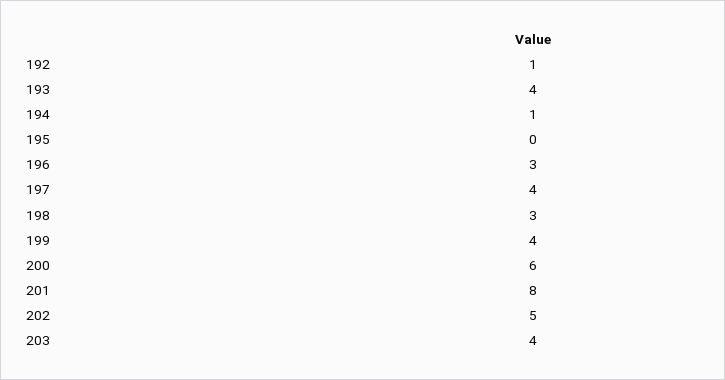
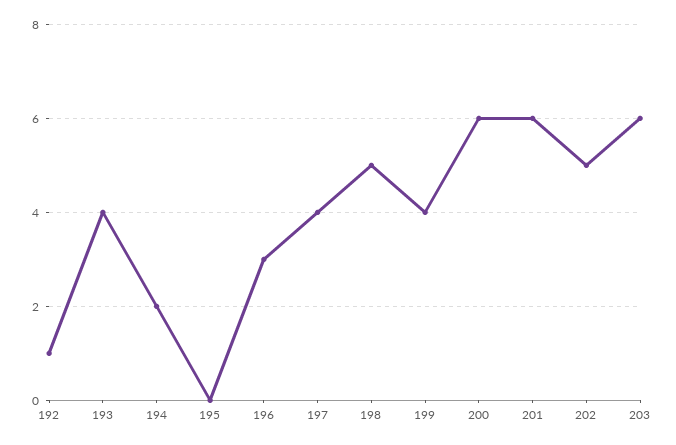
194: 1 -> 2
198: 3 -> 5
201: 8 -> 6
203: 4 -> 6

